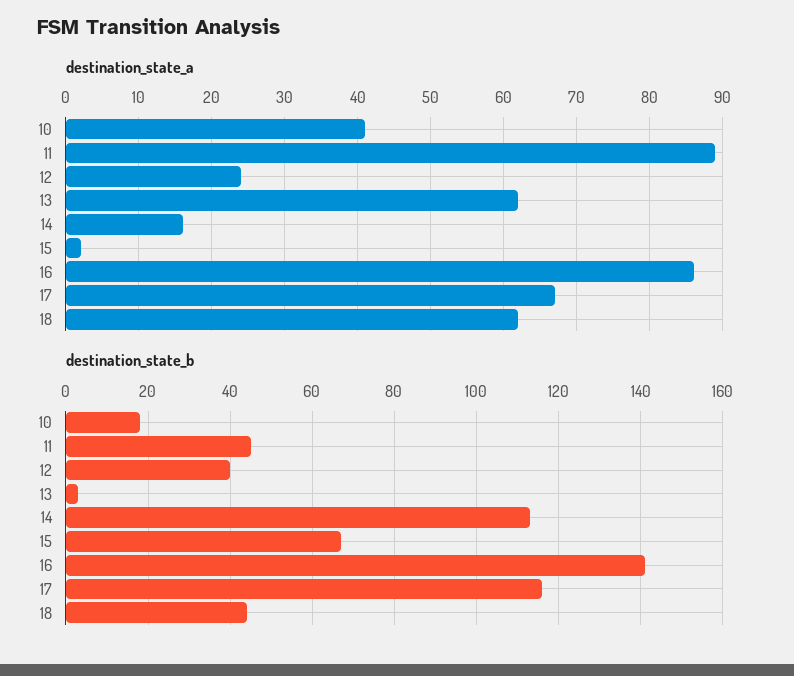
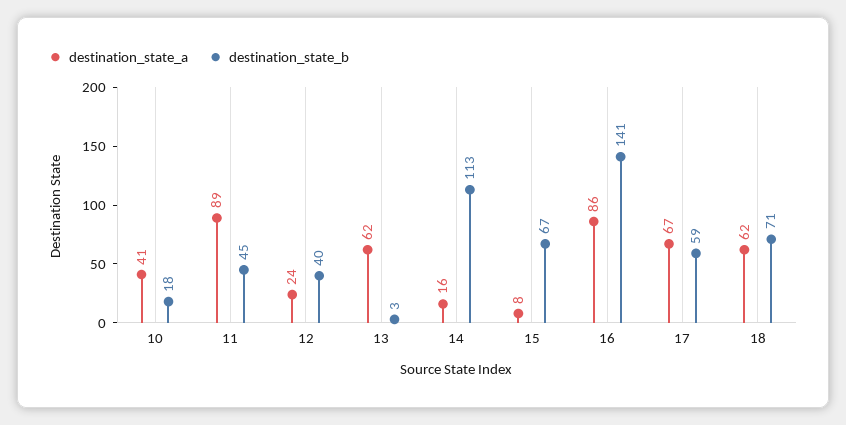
destination_state_a, 15: 2 -> 8
destination_state_b, 17: 115 -> 59
destination_state_b, 18: 45 -> 71

